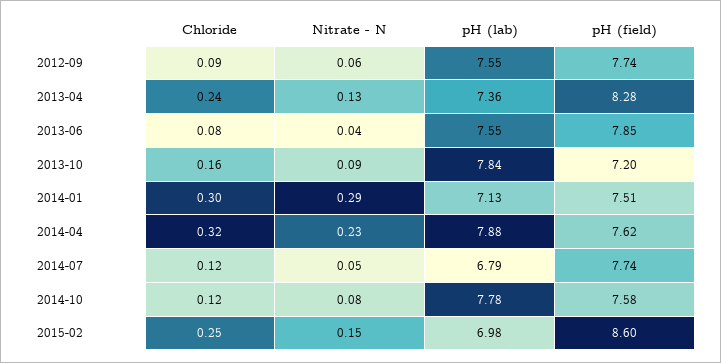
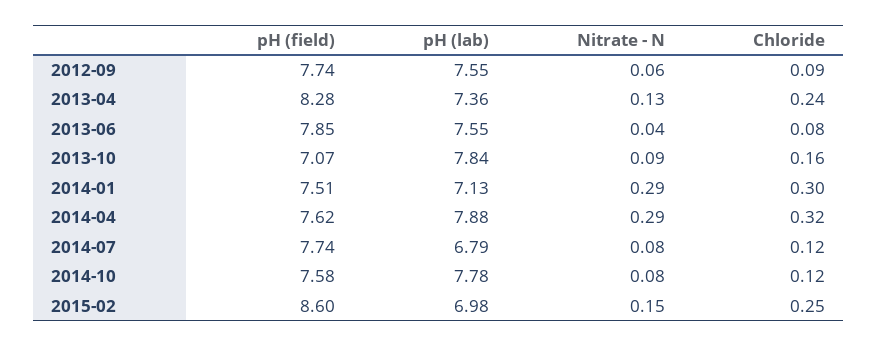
pH (field), 2013-10: 7.2 -> 7.07
Nitrate - N, 2014-04: 0.23 -> 0.29
Nitrate - N, 2014-07: 0.05 -> 0.08

